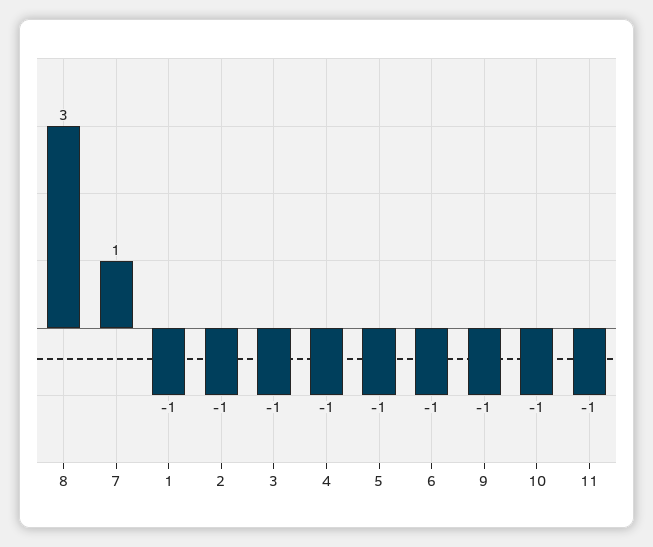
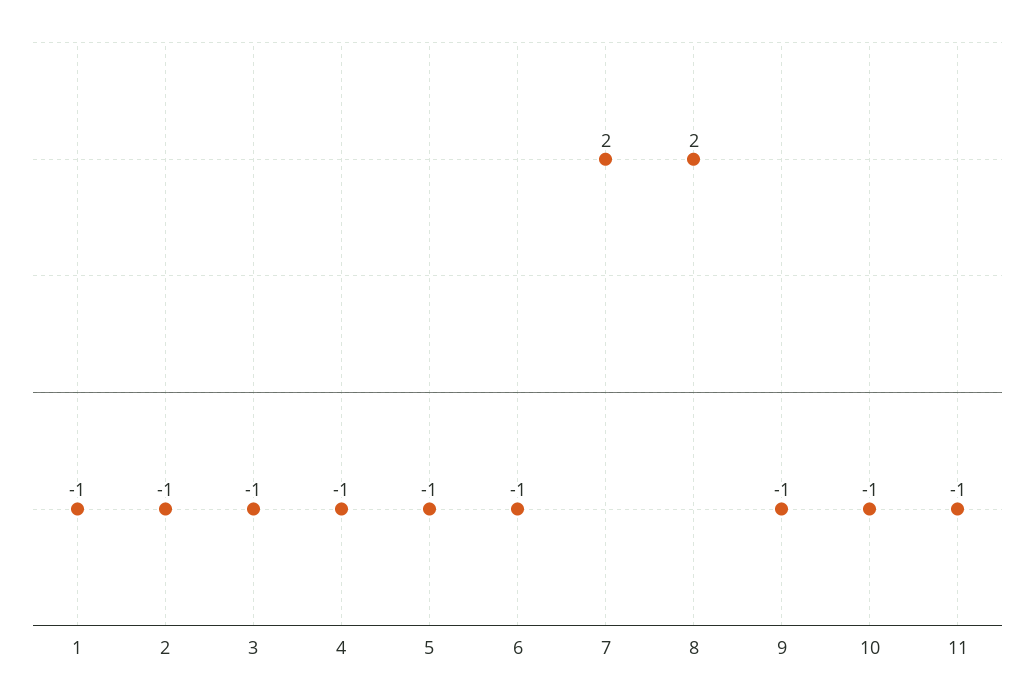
8: 3 -> 2
7: 1 -> 2

